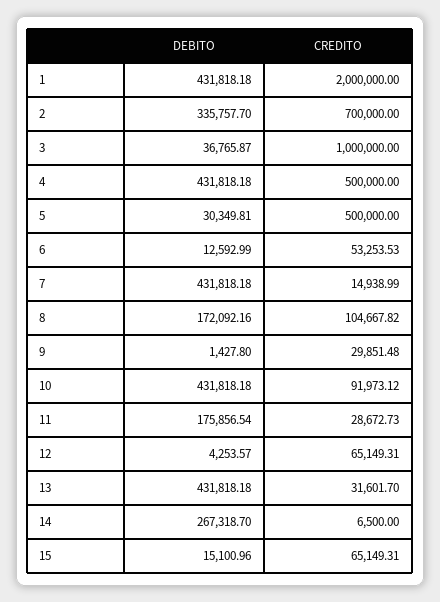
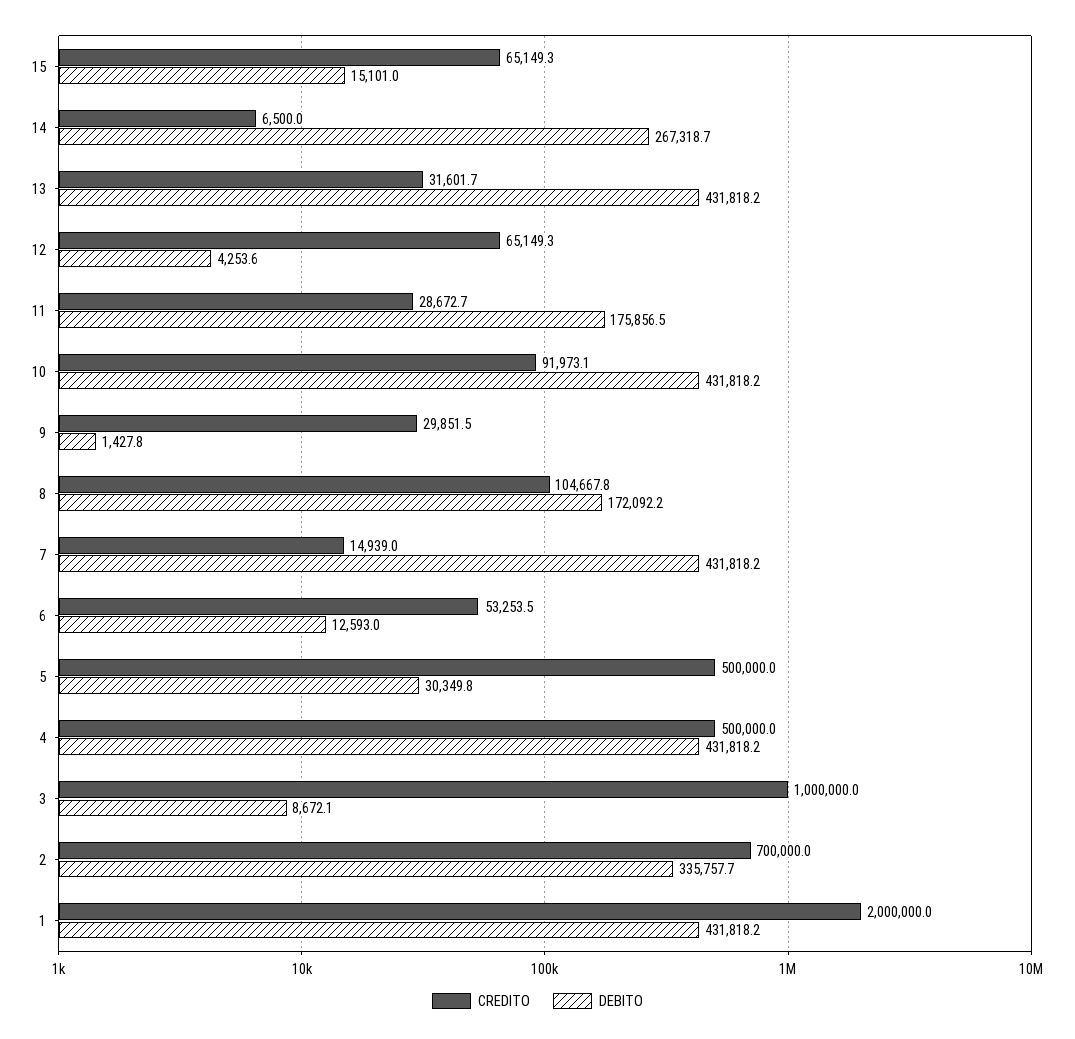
DEBITO, 3: 36765.87 -> 8672.1

